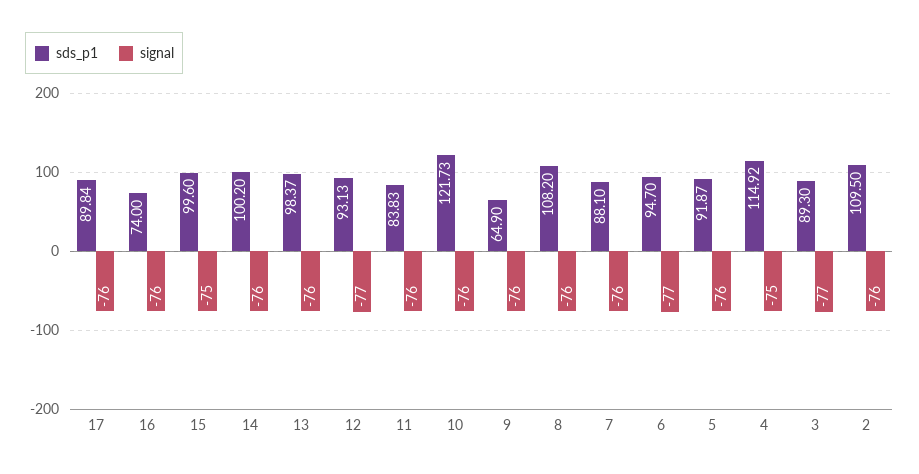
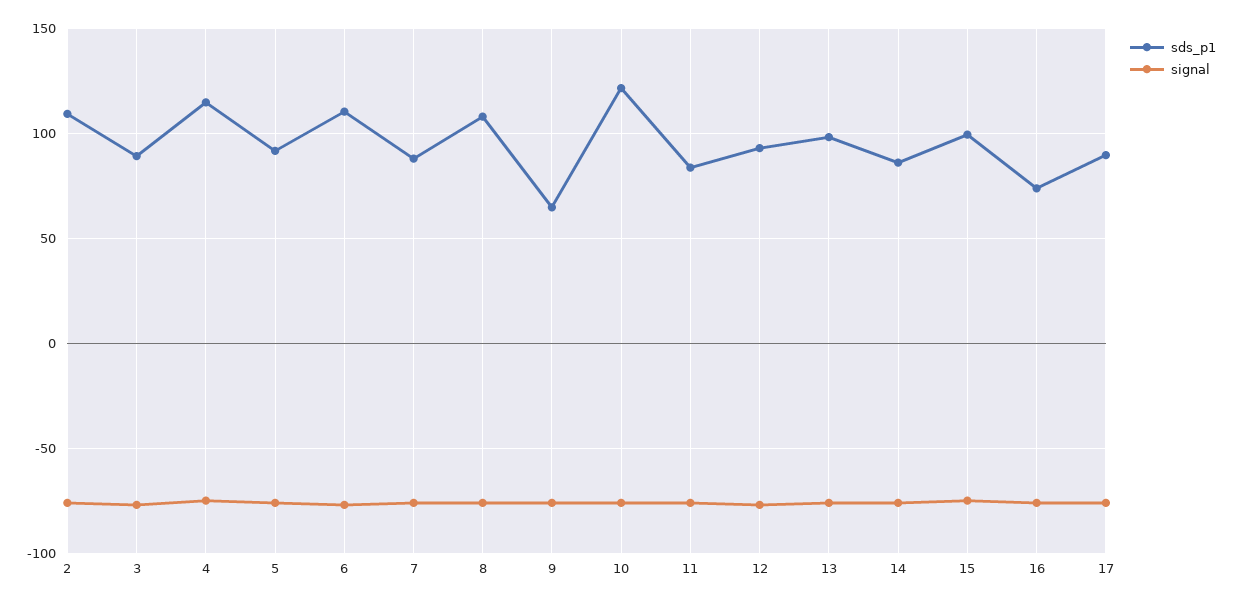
sds_p1, 14: 100.2 -> 85
sds_p1, 6: 94.7 -> 110

